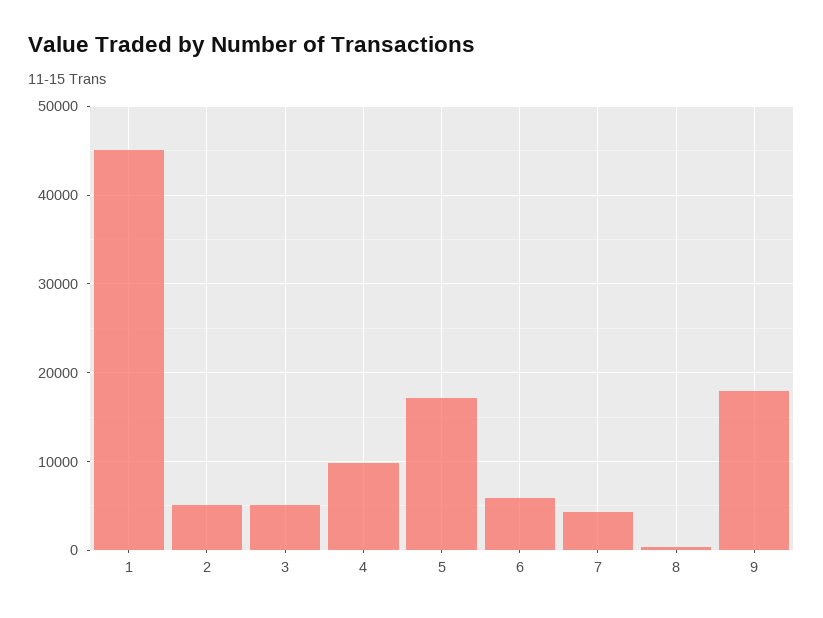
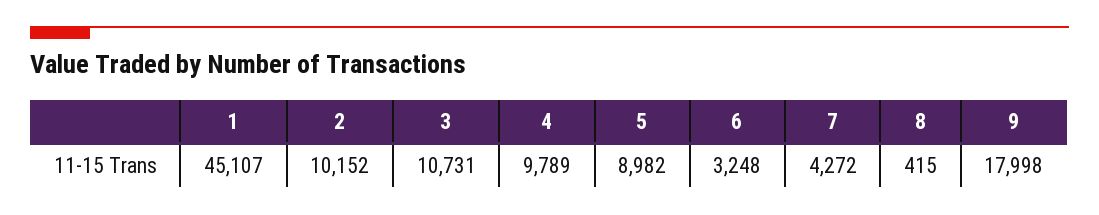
2: 5000 -> 10152
3: 5000 -> 10731
5: 17000 -> 8982
6: 6000 -> 3248

